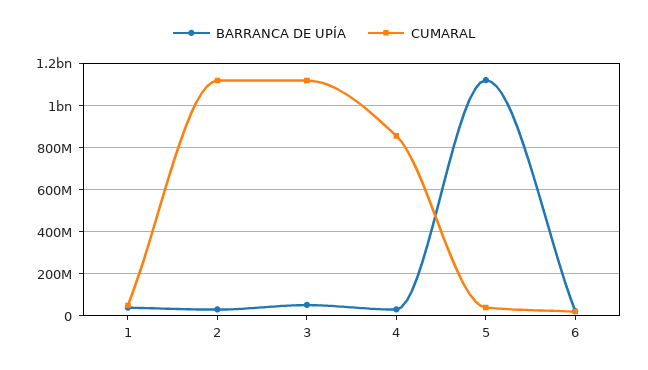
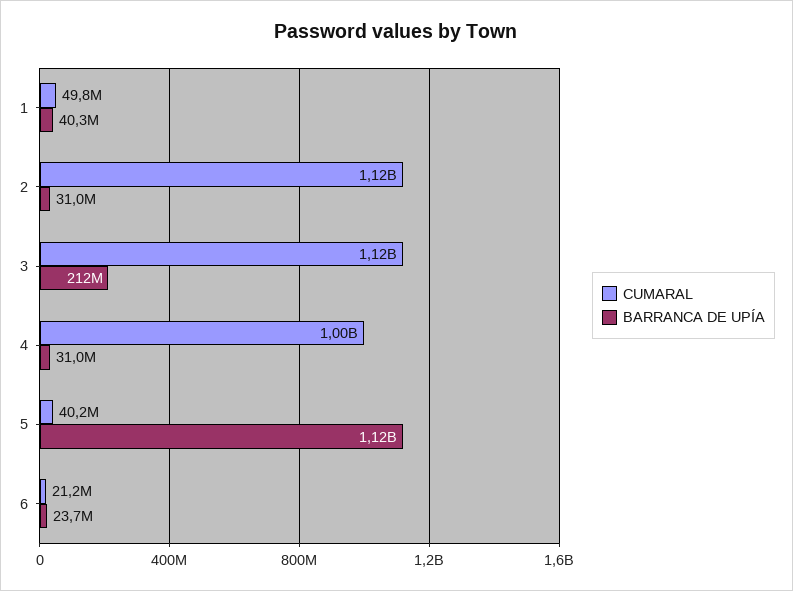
BARRANCA DE UPÍA, 3: 50000000 -> 212000000
CUMARAL, 4: 850000000 -> 1000000000

